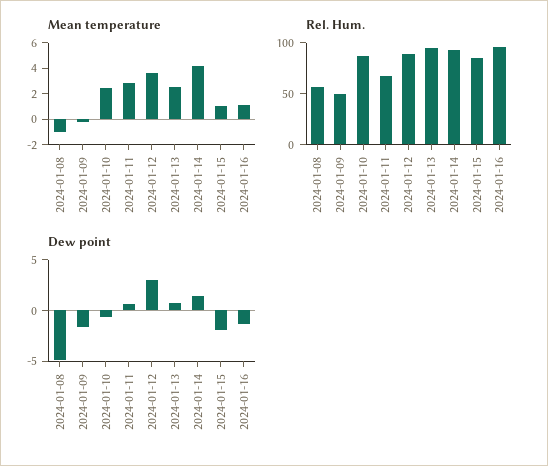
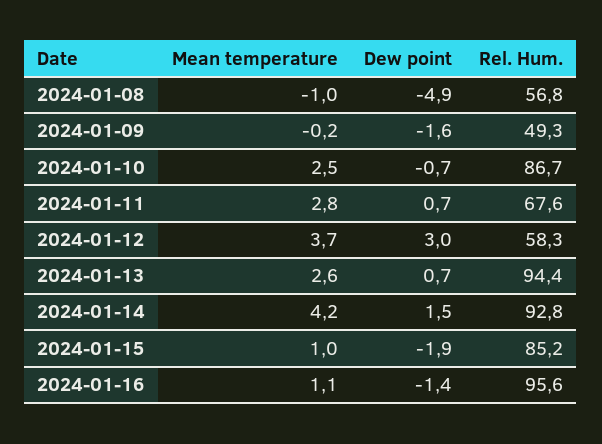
Rel. Hum., 2024-01-12: 90 -> 58.3

